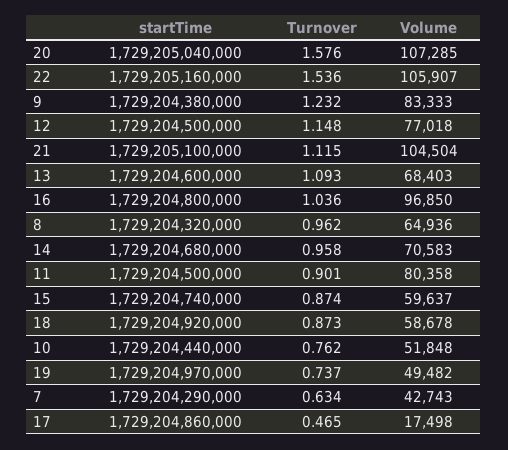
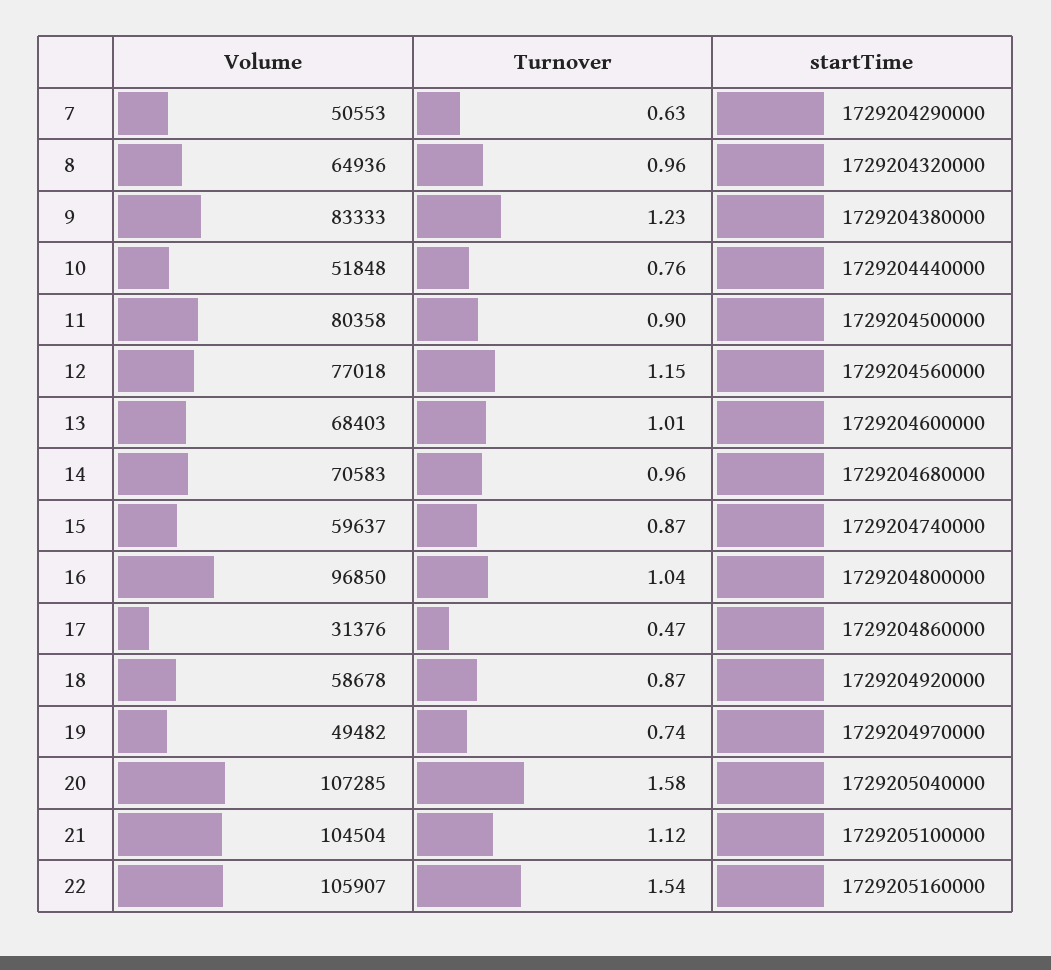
startTime, 12: 1729204500000 -> 1729204560000
Turnover, 13: 1.093 -> 1.01
Volume, 7: 42743 -> 50553
Volume, 17: 17498 -> 31376

